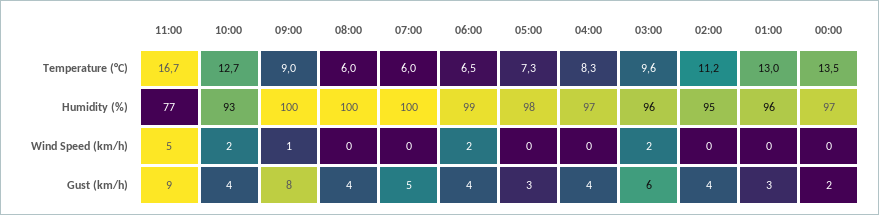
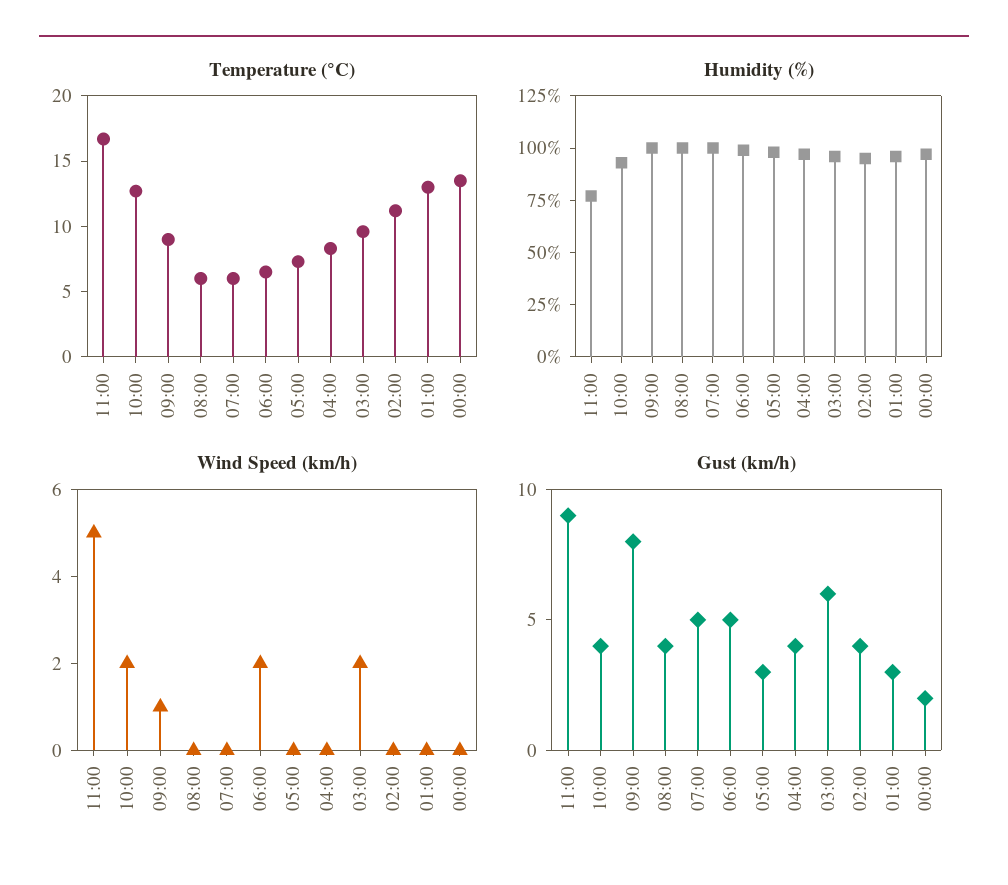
Gust (km/h), 06:00: 4 -> 5

